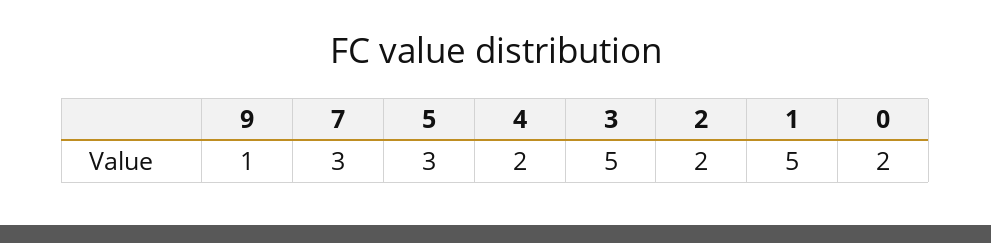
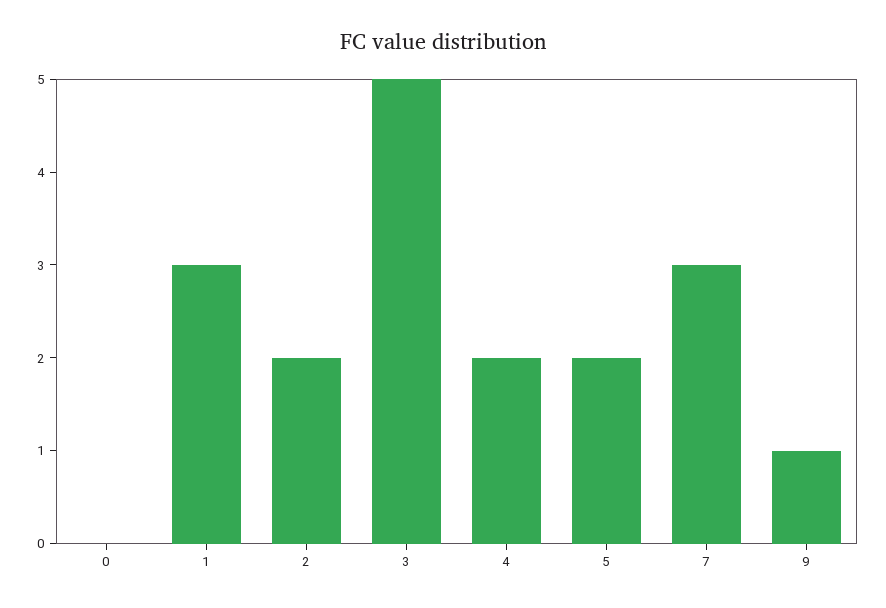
5: 3 -> 2
1: 5 -> 3
0: 2 -> 0

